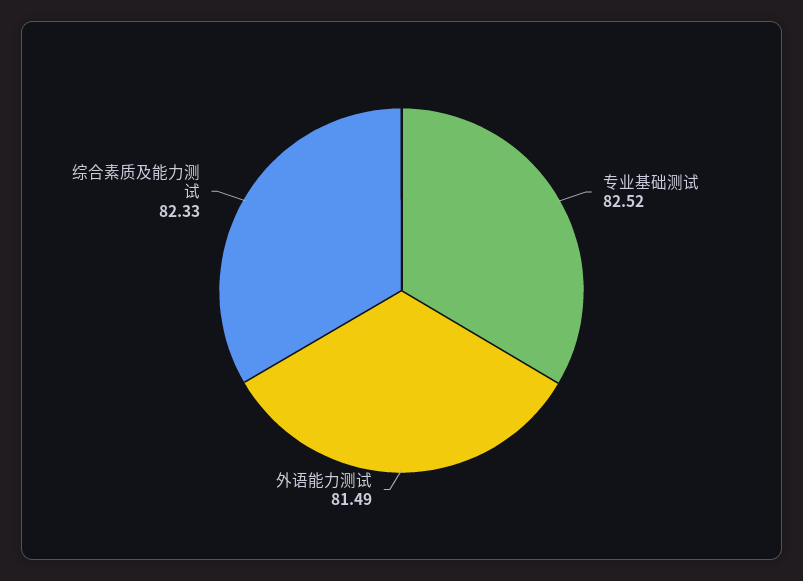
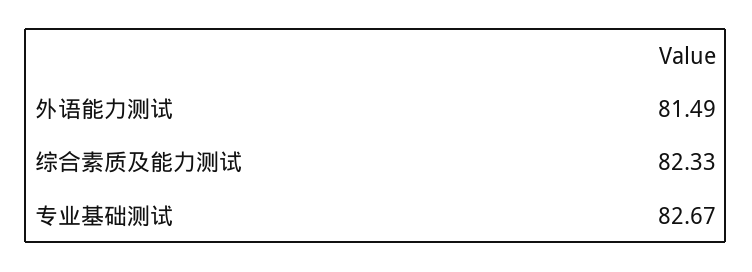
专业基础测试: 82.52 -> 82.67

